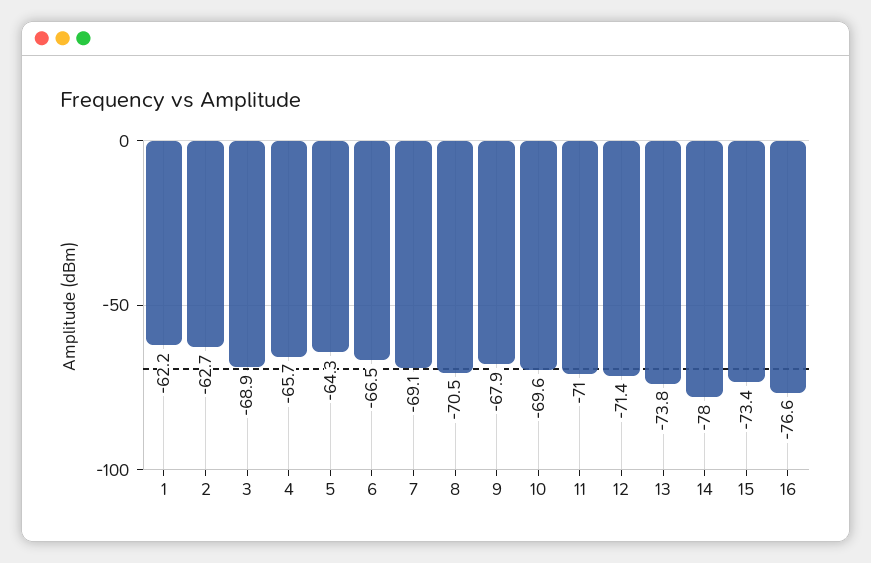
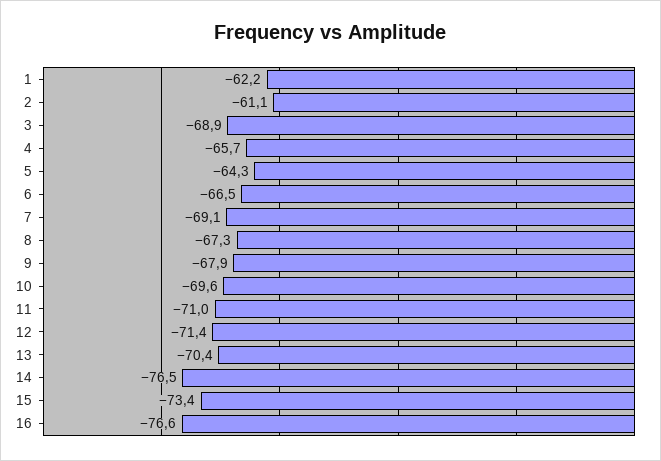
2: -62.7 -> -61.1
8: -70.5 -> -67.3
13: -73.8 -> -70.4
14: -78 -> -76.5

